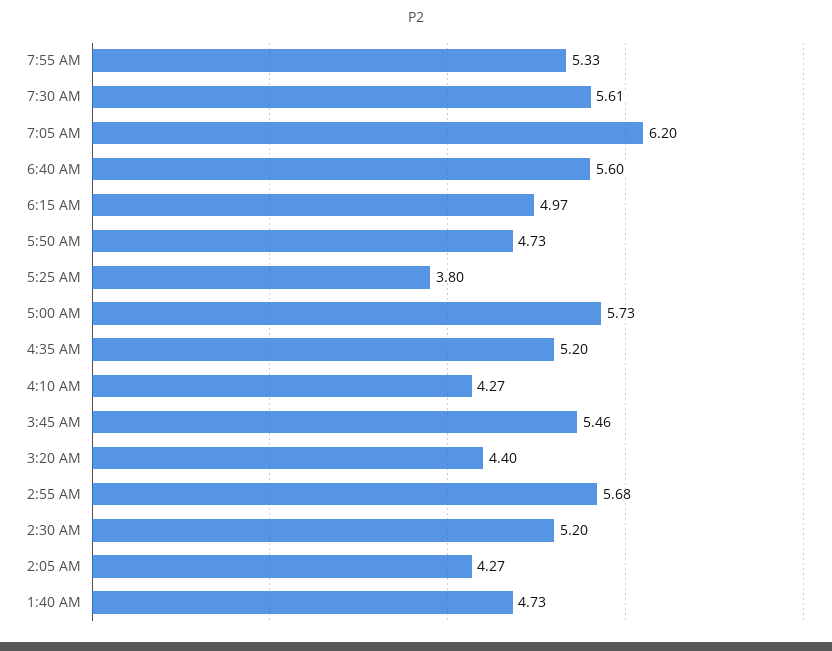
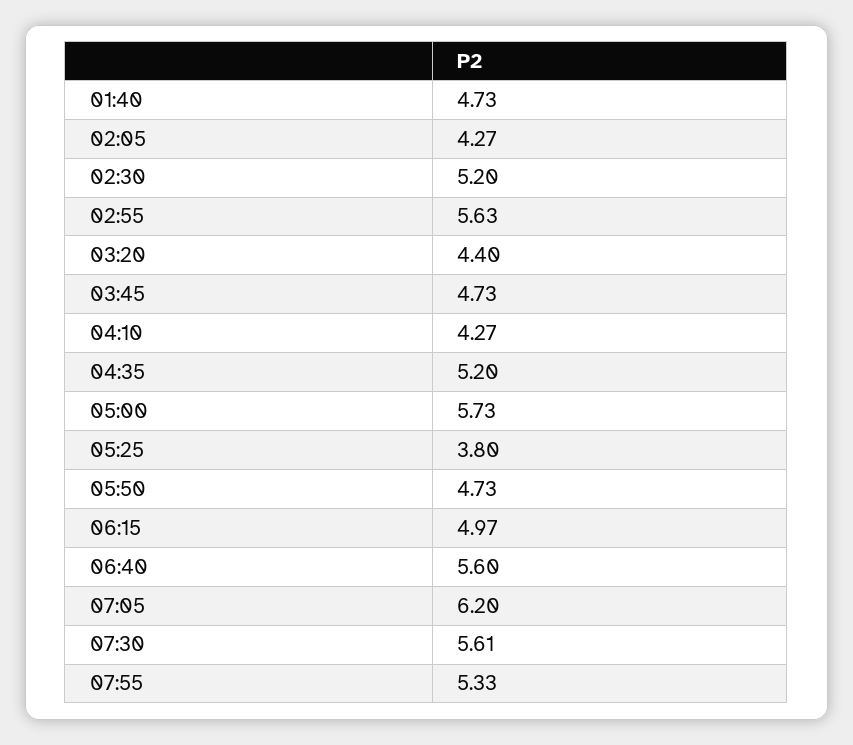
3:45 AM: 5.46 -> 4.73
2:55 AM: 5.68 -> 5.63

